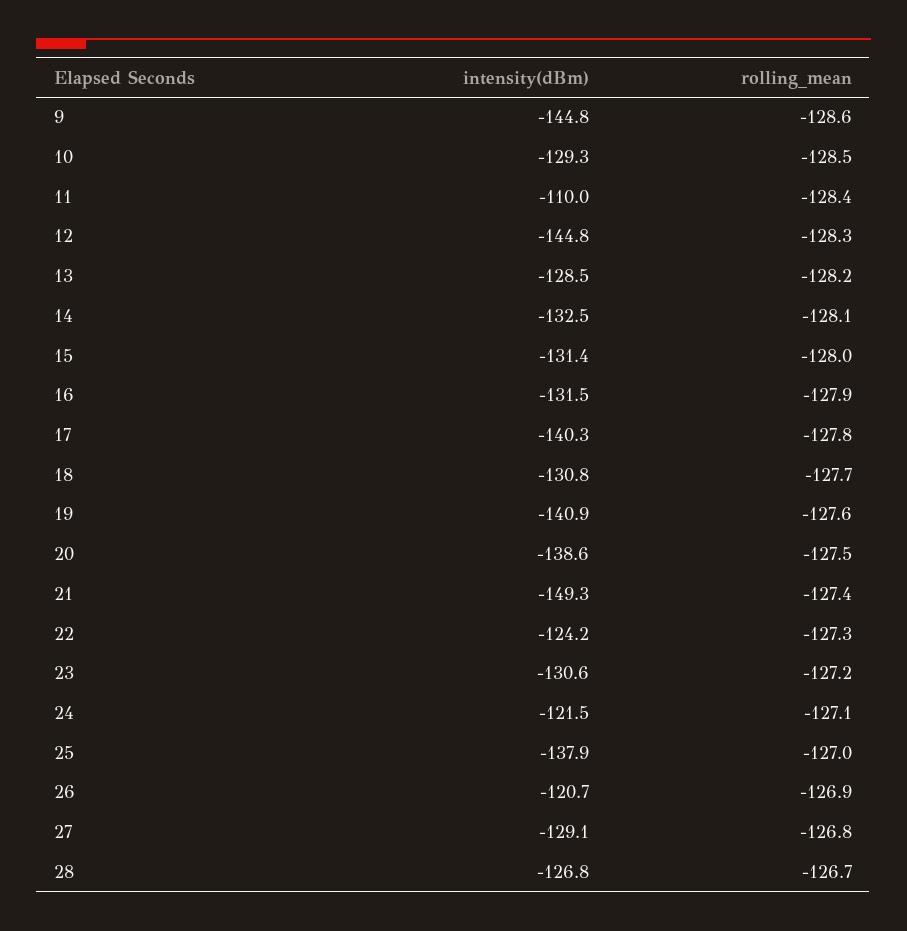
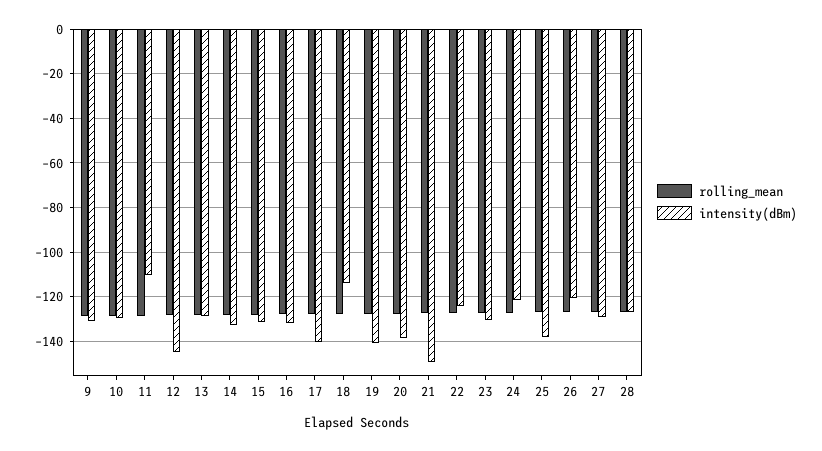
intensity(dBm), 9: -144.8 -> -130
intensity(dBm), 18: -130.8 -> -115

